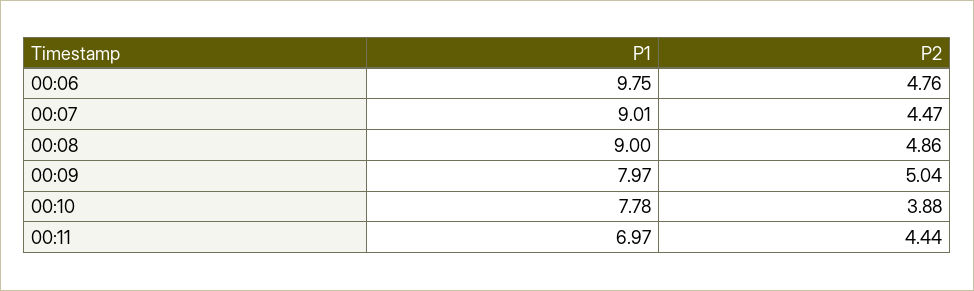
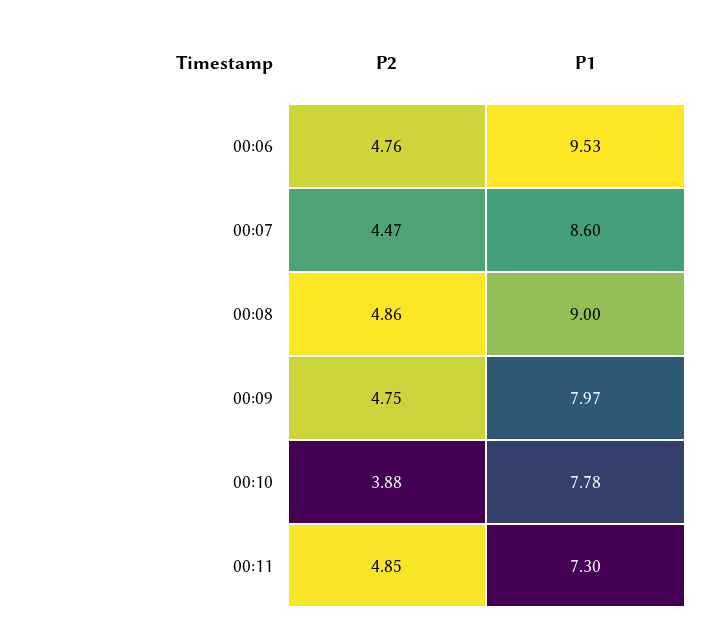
P1, 00:06: 9.75 -> 9.53
P1, 00:07: 9.01 -> 8.6
P2, 00:09: 5.04 -> 4.75
P1, 00:11: 6.97 -> 7.3
P2, 00:11: 4.44 -> 4.85

